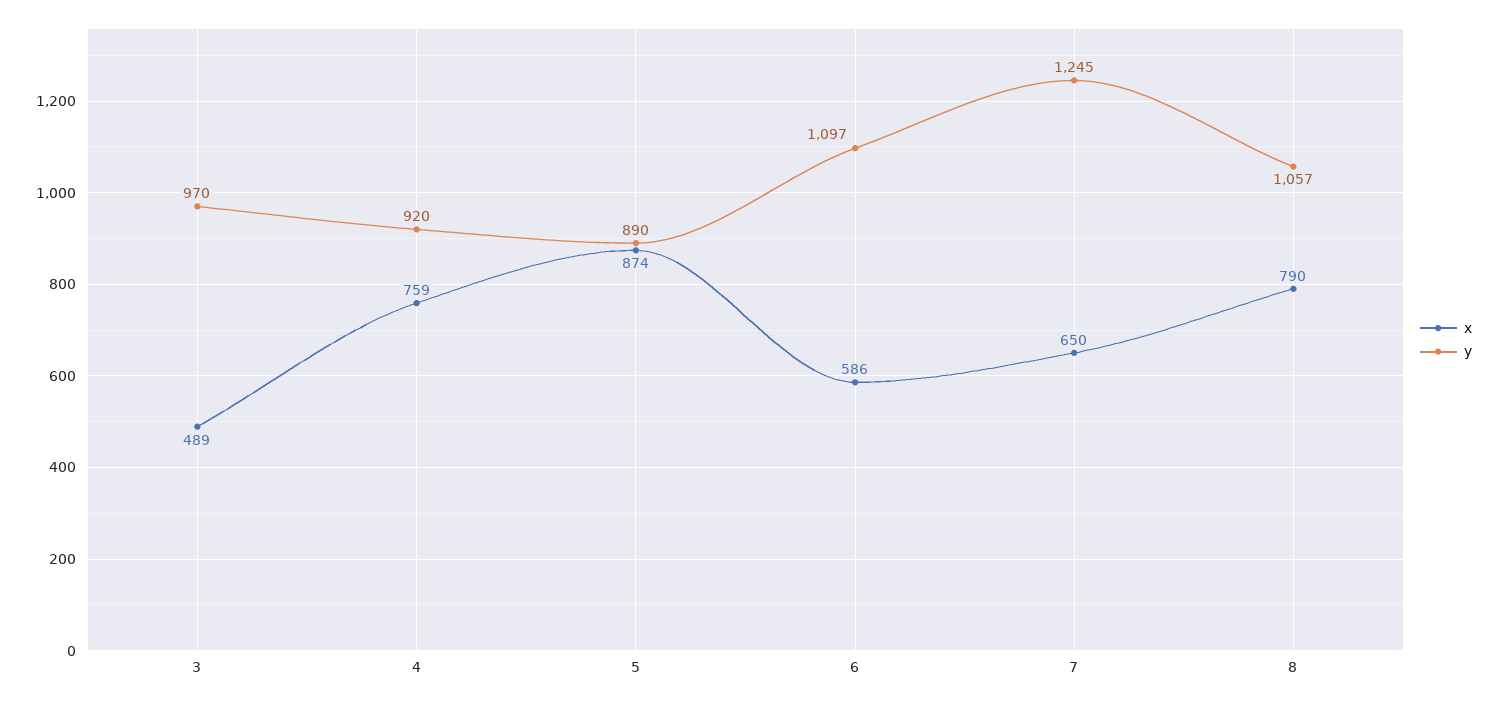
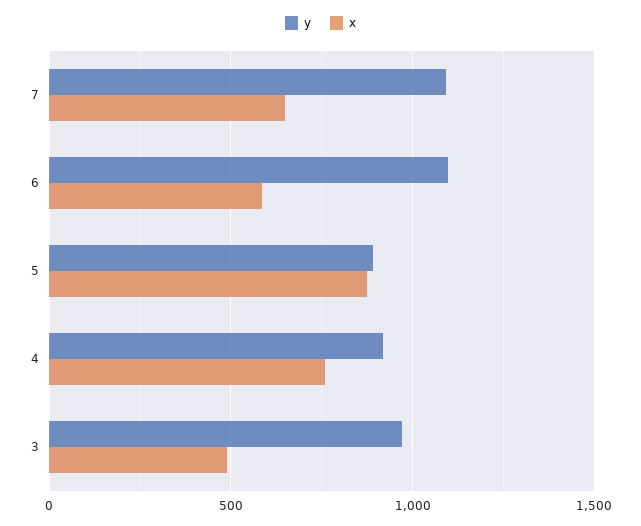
y, 7: 1245 -> 1100
x, 8: 790 -> none
y, 8: 1057 -> none

